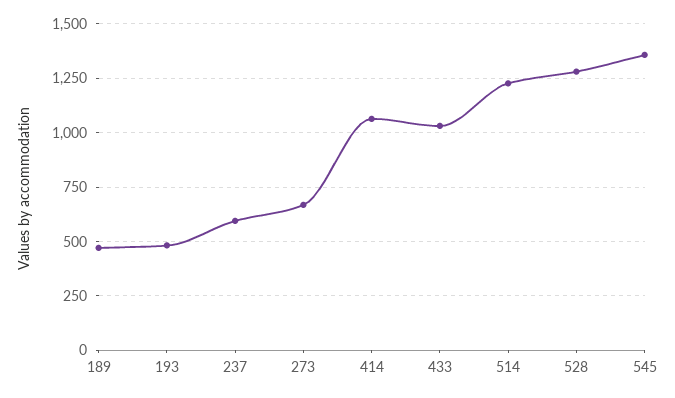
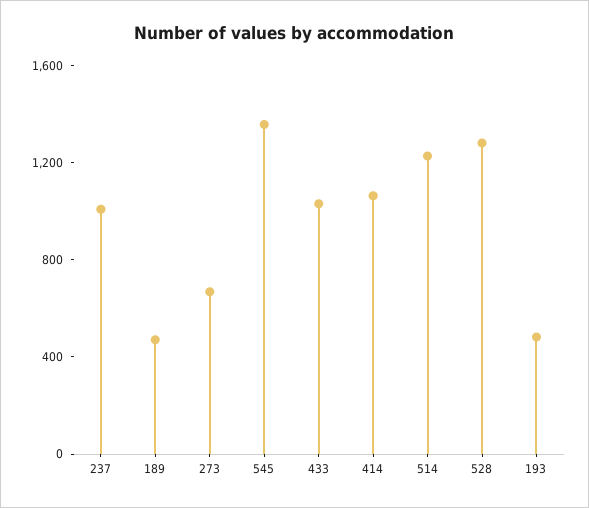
237: 600 -> 1000

